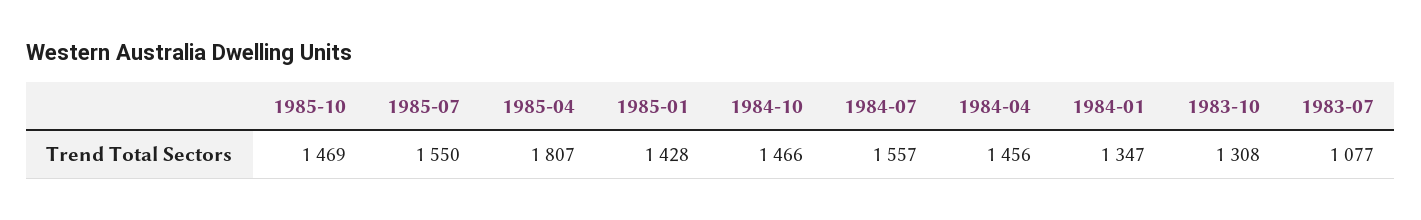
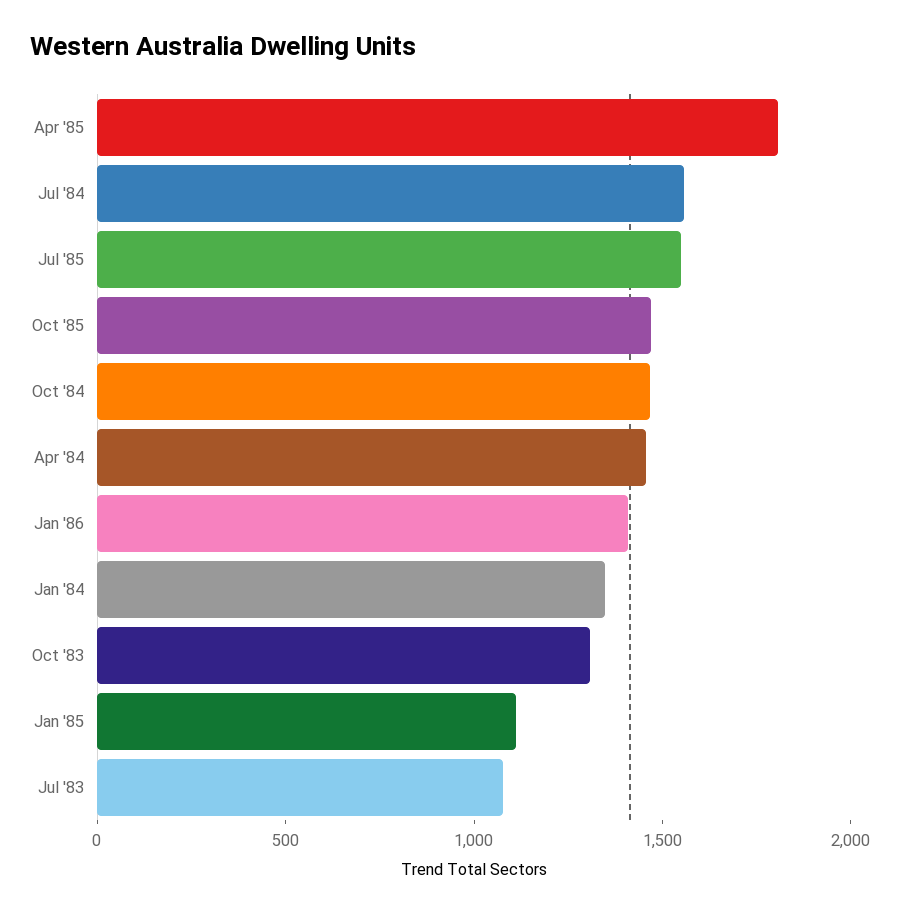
1985-01: 1428 -> 1100
Jan '86: none -> 1400

